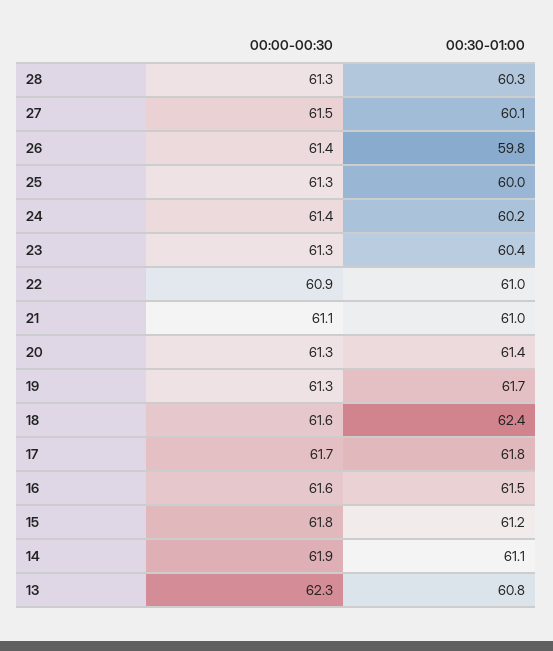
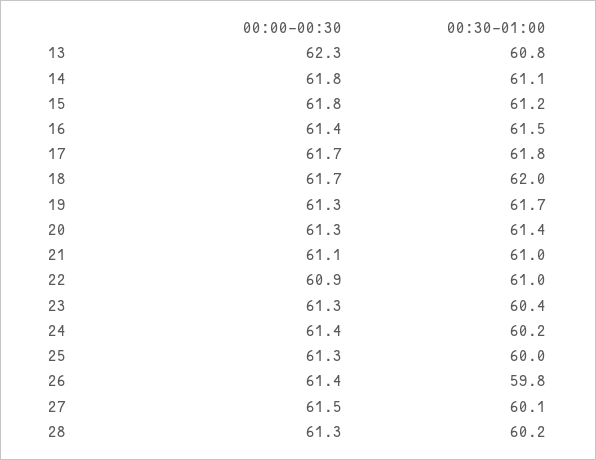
00:30-01:00, 28: 60.3 -> 60.2
00:00-00:30, 18: 61.6 -> 61.7
00:30-01:00, 18: 62.4 -> 62
00:00-00:30, 16: 61.6 -> 61.4
00:00-00:30, 14: 61.9 -> 61.8

